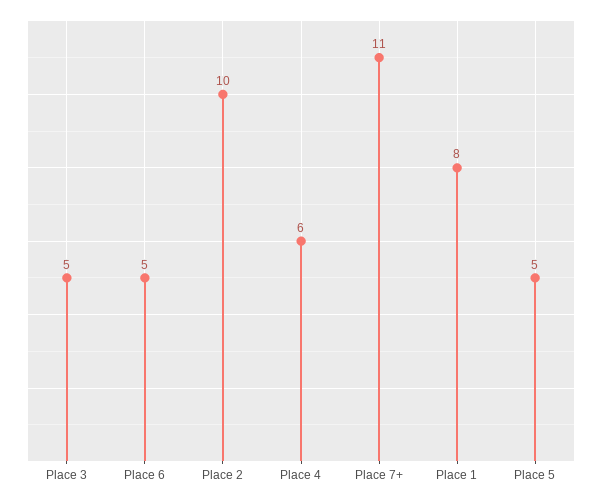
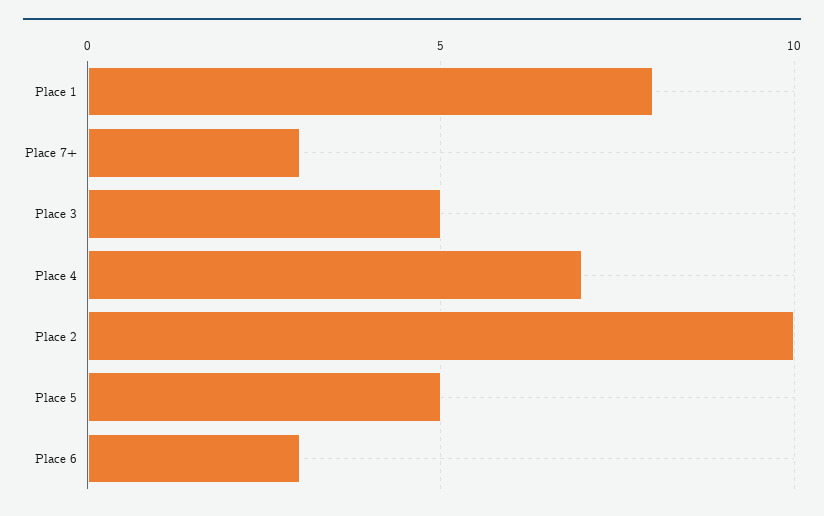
Place 6: 5 -> 3
Place 4: 6 -> 7
Place 7+: 11 -> 3

